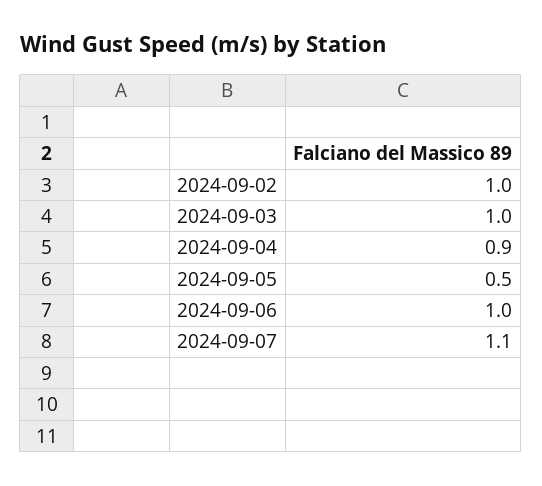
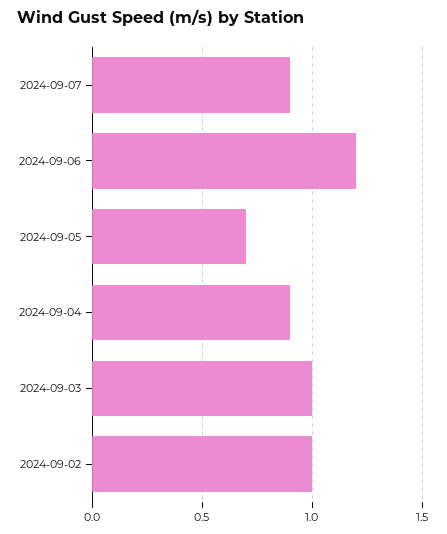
2024-09-05: 0.5 -> 0.7
2024-09-06: 1 -> 1.2
2024-09-07: 1.1 -> 0.9

